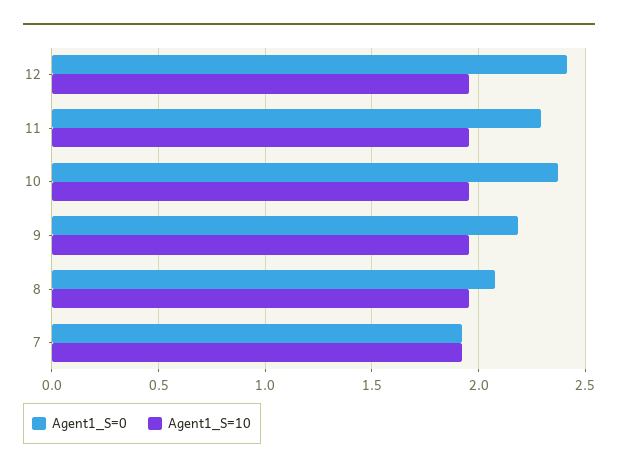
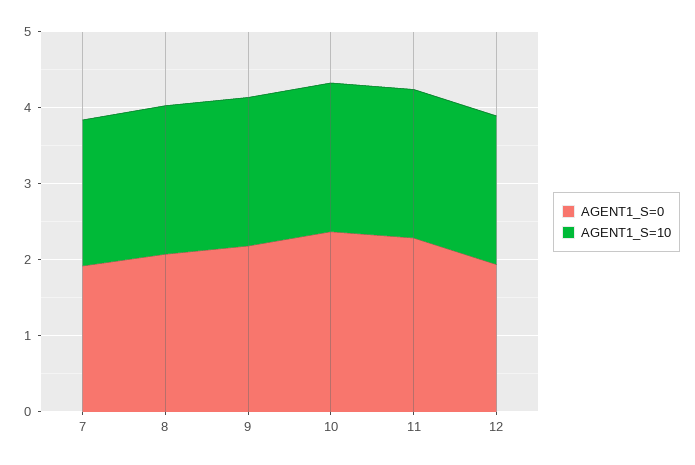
Agent1_S=0, 12: 2.4 -> 2

